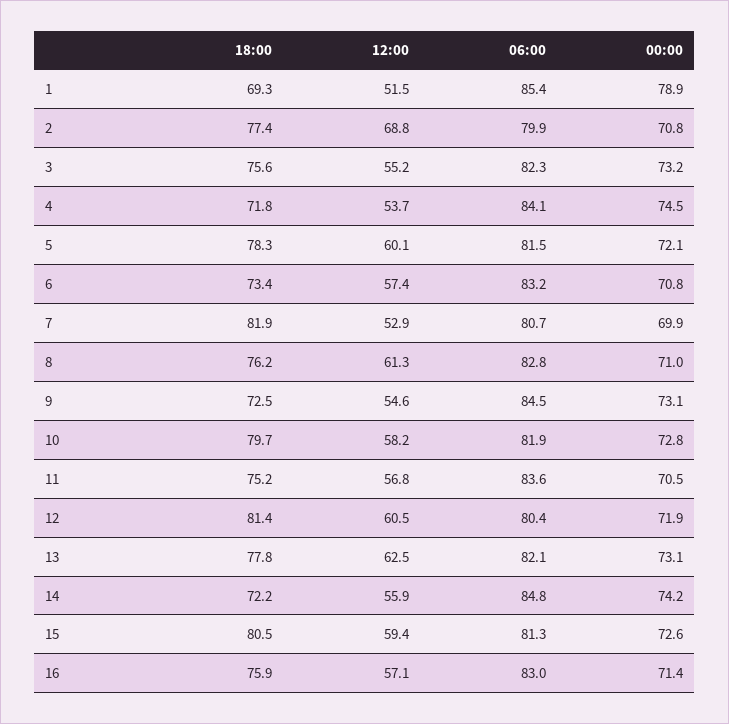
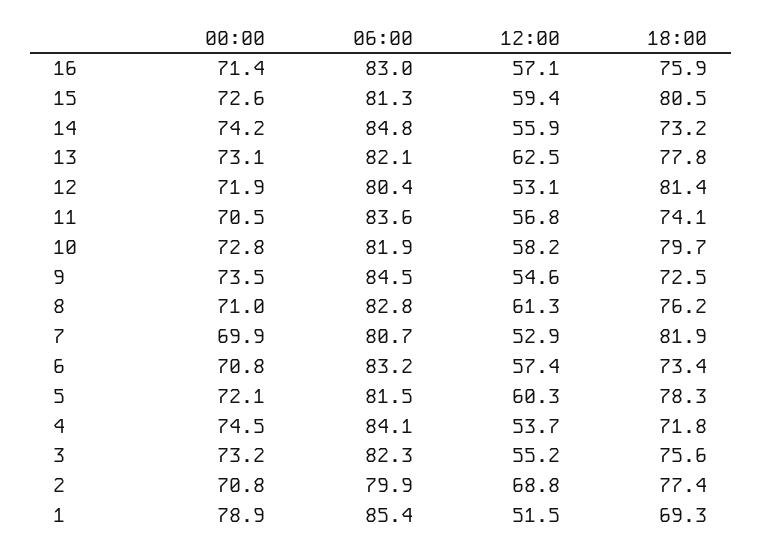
12:00, 5: 60.1 -> 60.3
00:00, 9: 73.1 -> 73.5
18:00, 11: 75.2 -> 74.1
12:00, 12: 60.5 -> 53.1
18:00, 14: 72.2 -> 73.2

